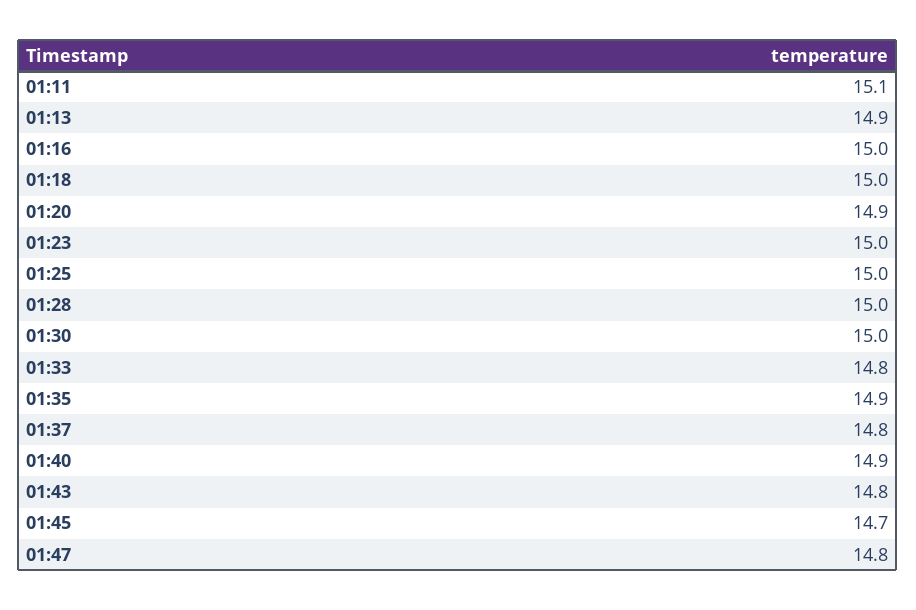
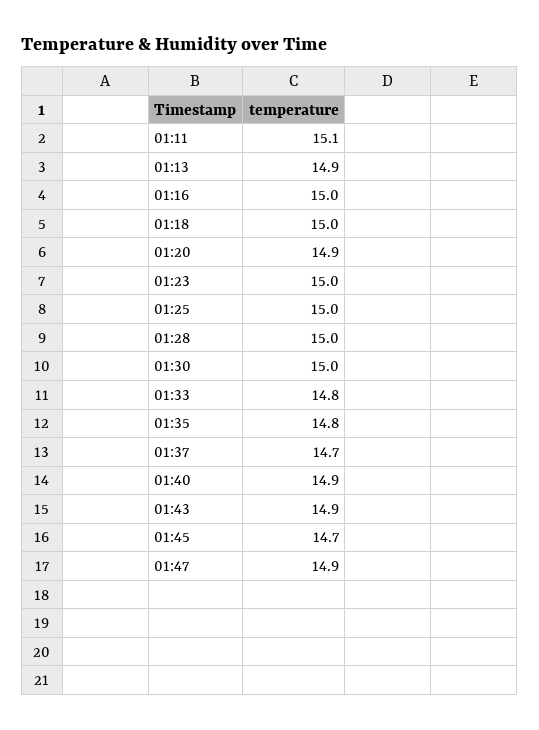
01:35: 14.9 -> 14.8
01:37: 14.8 -> 14.7
01:43: 14.8 -> 14.9
01:47: 14.8 -> 14.9

